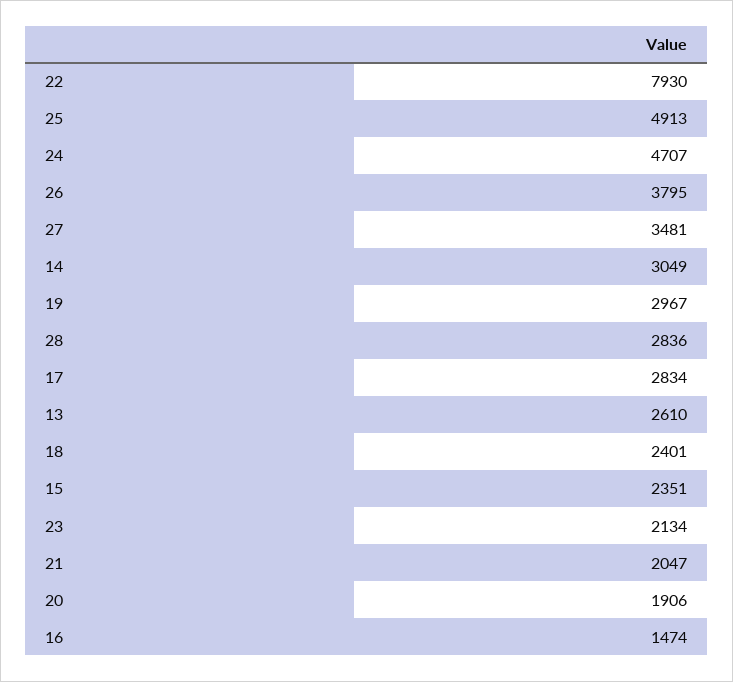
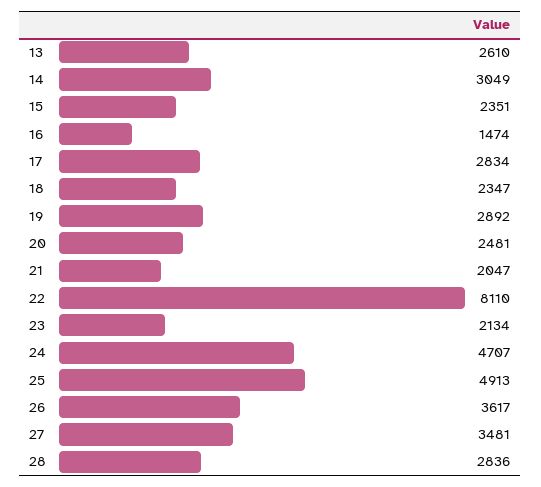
22: 7930 -> 8110
26: 3795 -> 3617
19: 2967 -> 2892
18: 2401 -> 2347
20: 1906 -> 2481

